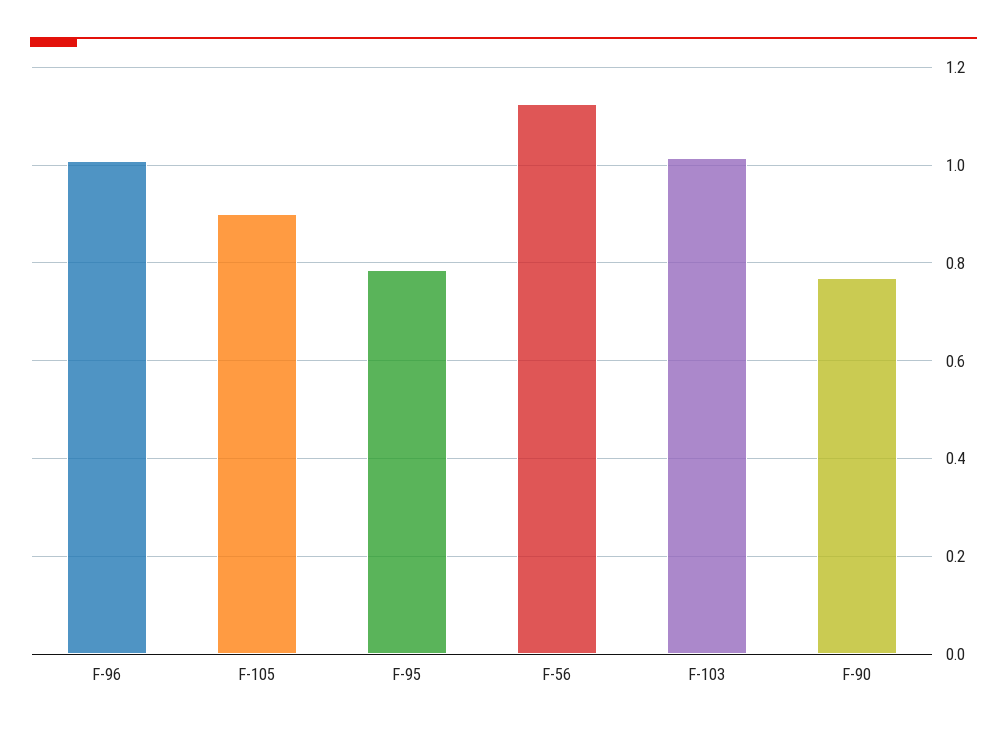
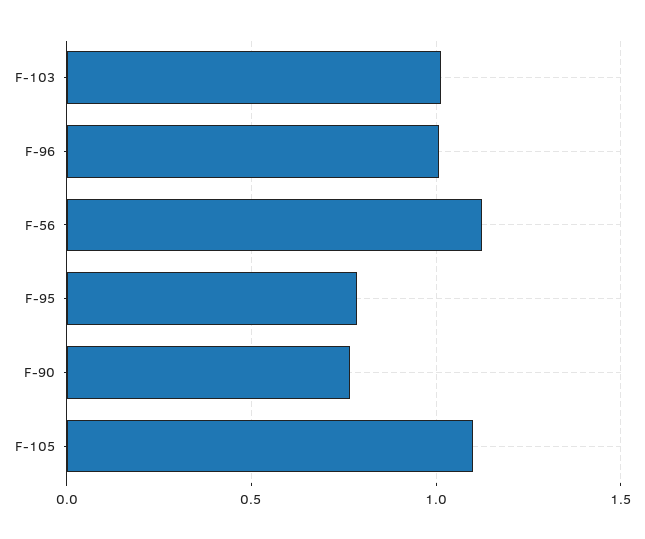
F-105: 0.9 -> 1.1

